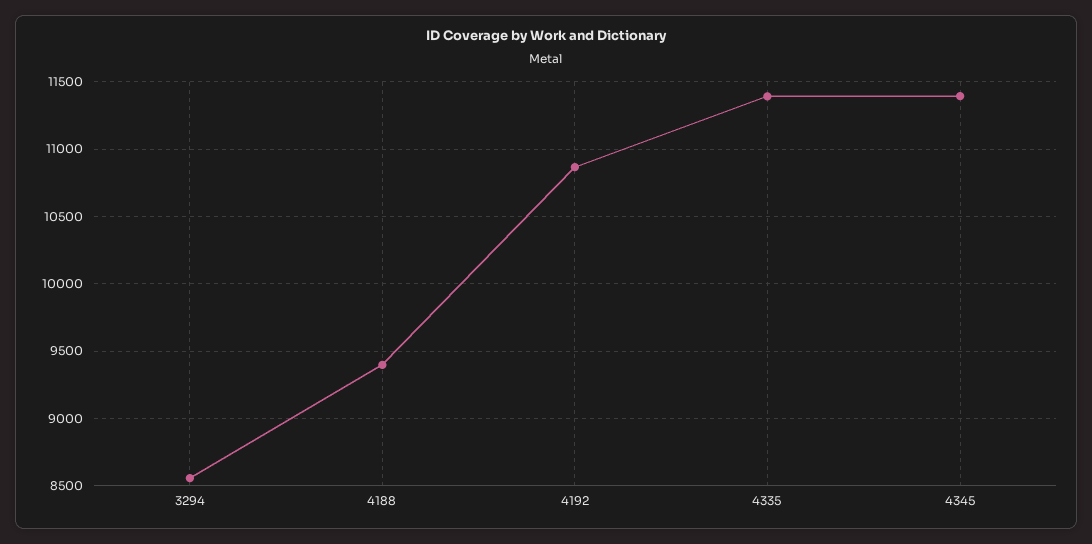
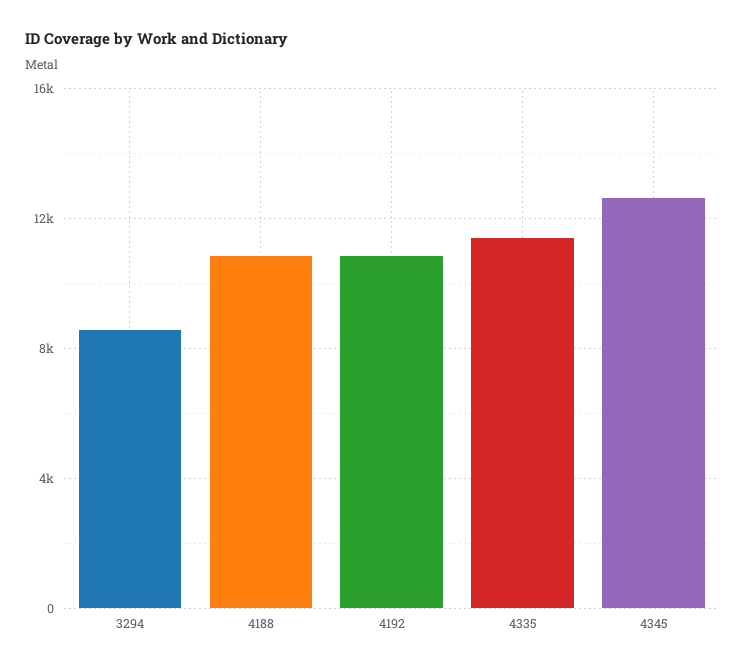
4188: 9400 -> 11000
4345: 11400 -> 12500

